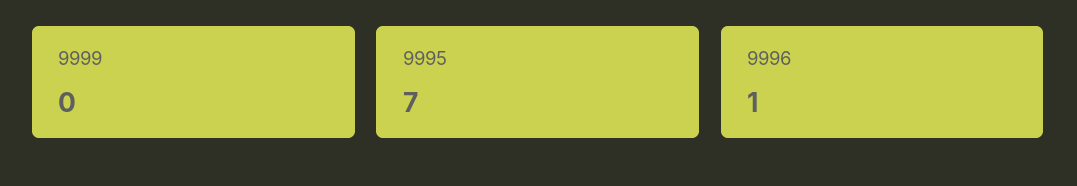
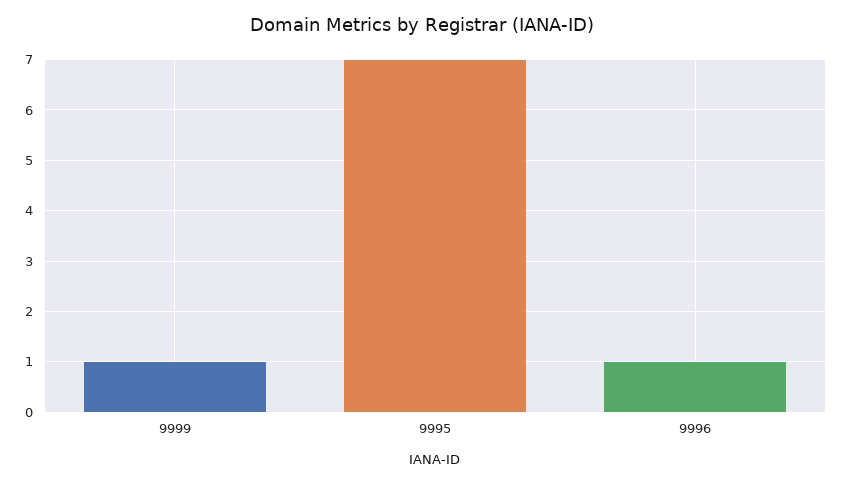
9999: 0 -> 1

